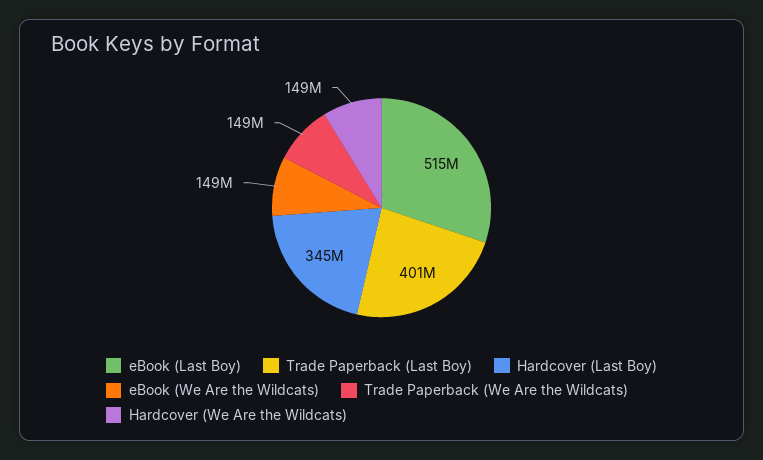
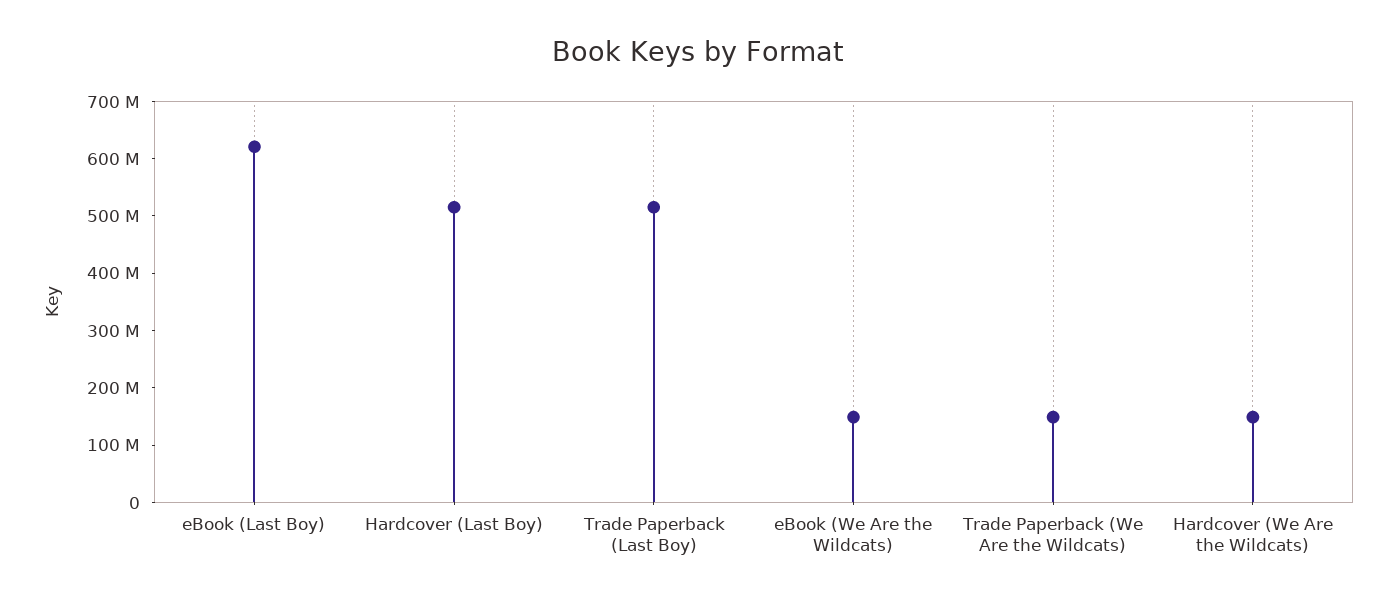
eBook (Last Boy): 515000000 -> 620000000
Trade Paperback (Last Boy): 401000000 -> 520000000
Hardcover (Last Boy): 345000000 -> 520000000

